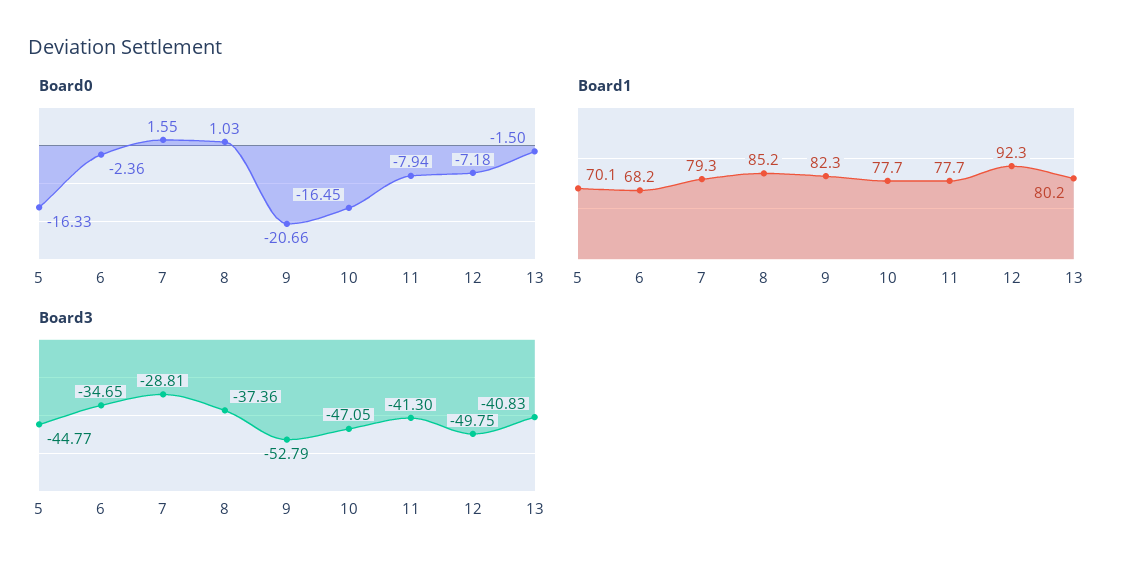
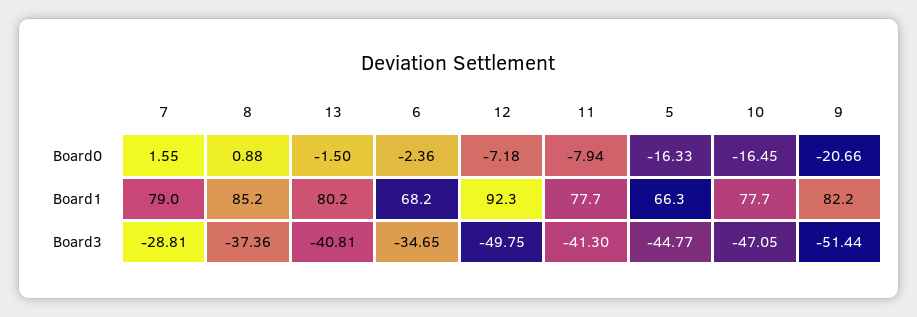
Board0, 8: 1.03 -> 0.88
Board1, 5: 70.1 -> 66.3
Board1, 7: 79.3 -> 79
Board1, 9: 82.3 -> 82.2
Board3, 9: -52.79 -> -51.44
Board3, 13: -40.83 -> -40.81

